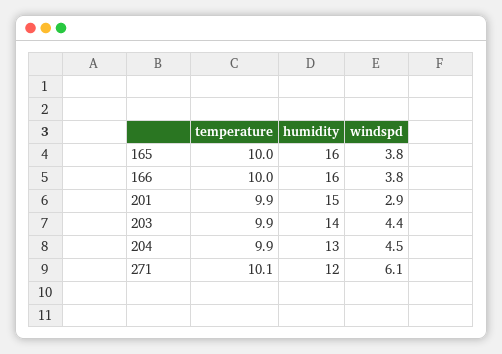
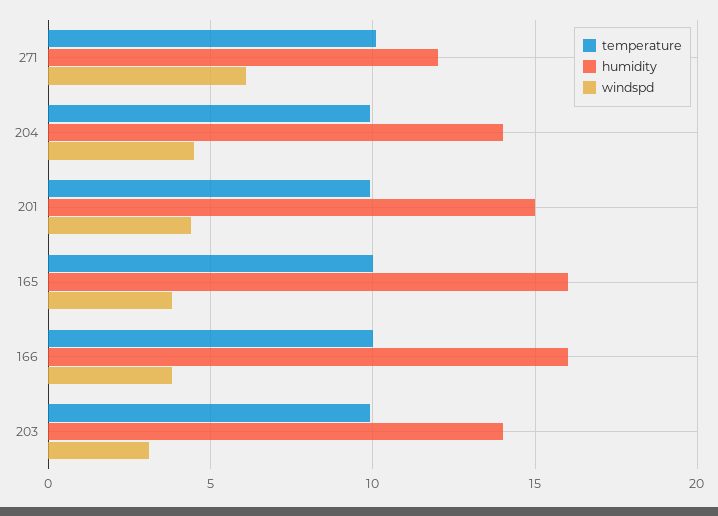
windspd, 201: 2.9 -> 4.5
windspd, 203: 4.4 -> 3
humidity, 204: 13 -> 14

